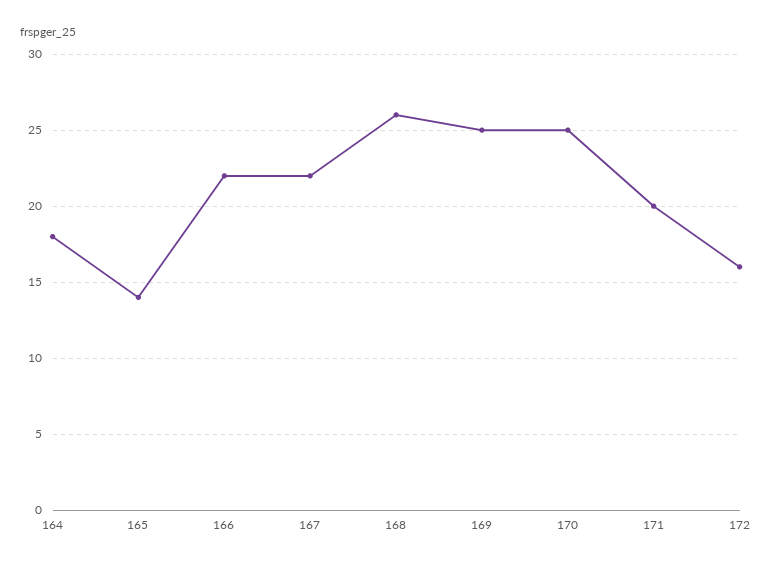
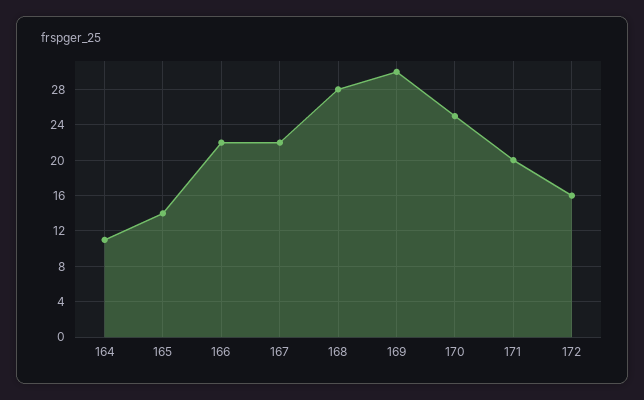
164: 18 -> 11
168: 26 -> 28
169: 25 -> 30

